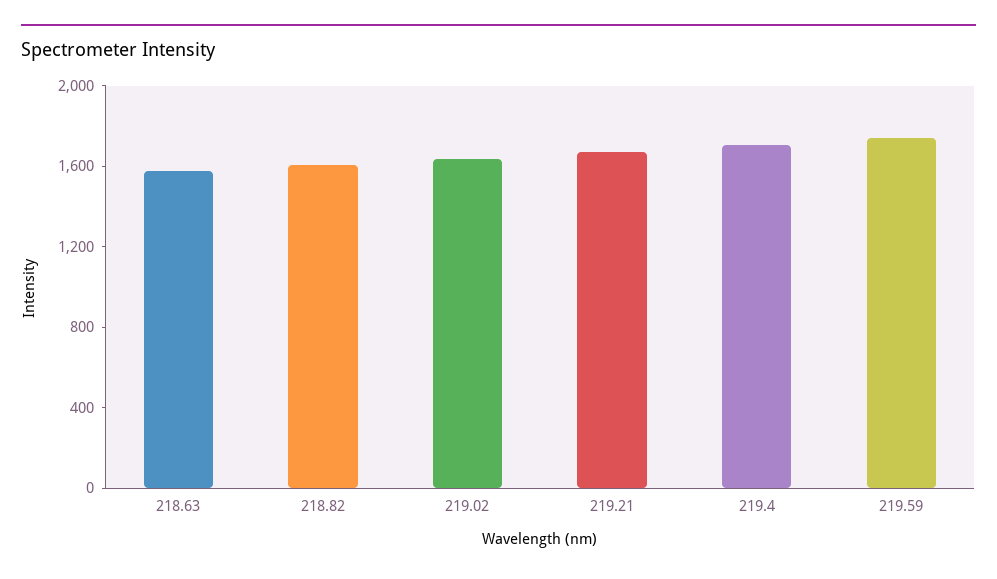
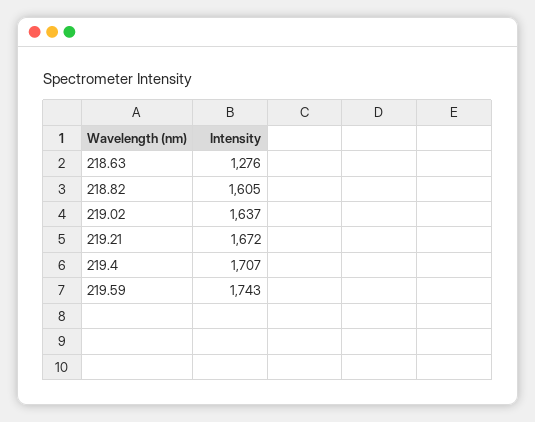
218.63: 1600 -> 1276

